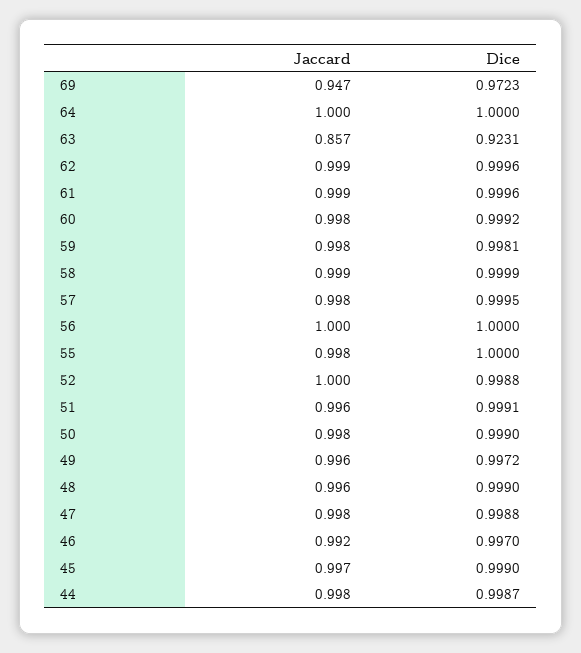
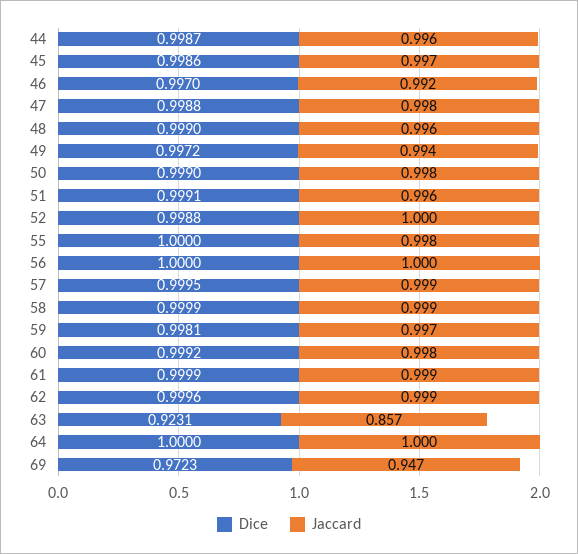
Dice, 61: 0.9996 -> 0.9999
Jaccard, 59: 0.998 -> 0.997
Jaccard, 57: 0.998 -> 0.999
Jaccard, 49: 0.996 -> 0.994
Dice, 45: 0.999 -> 0.9986
Jaccard, 44: 0.998 -> 0.996

